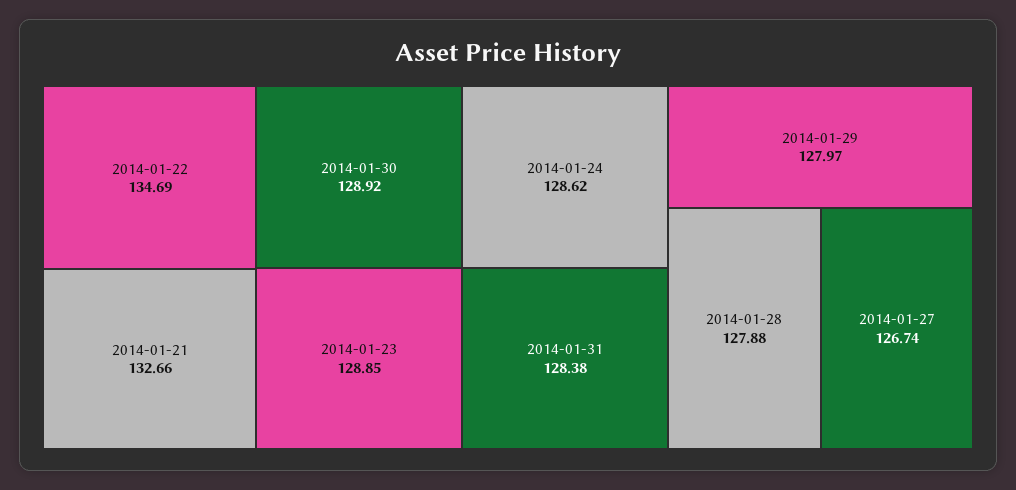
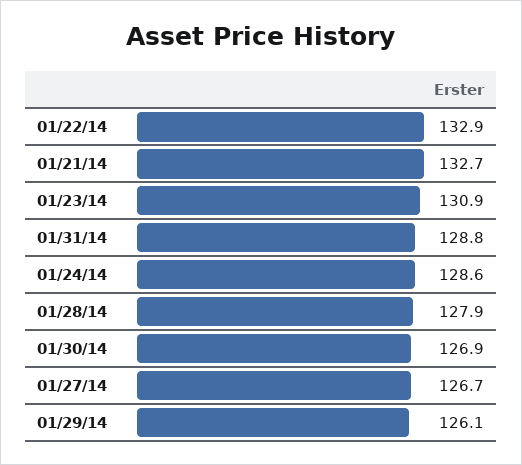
2014-01-22: 134.69 -> 132.9
2014-01-30: 128.92 -> 126.9
2014-01-23: 128.85 -> 130.9
2014-01-31: 128.38 -> 128.8
2014-01-29: 127.97 -> 126.1

